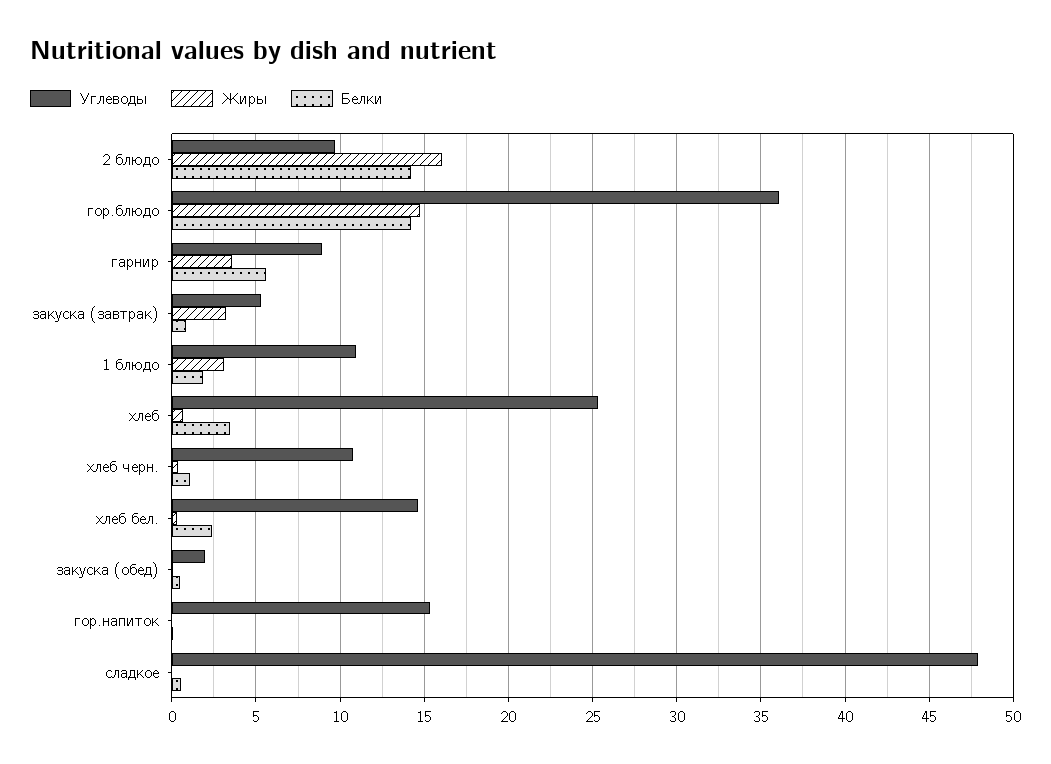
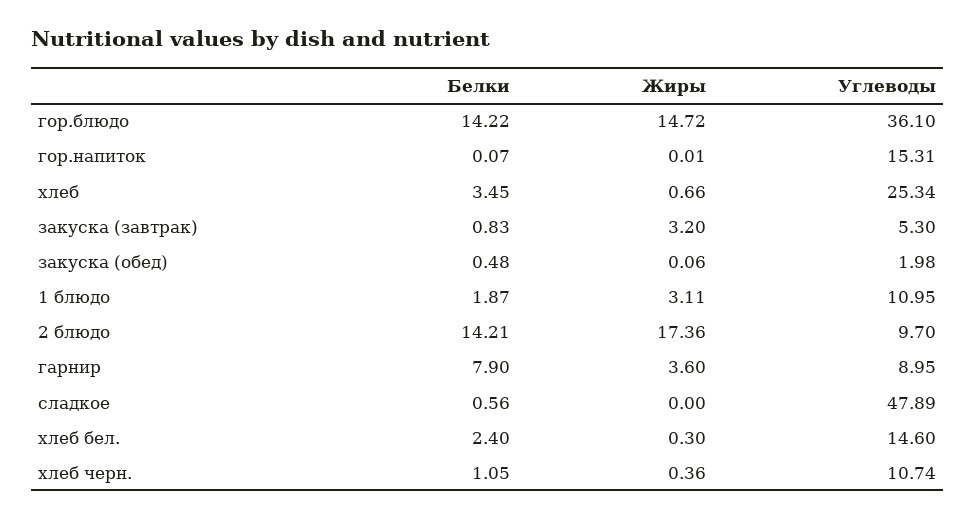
Жиры, 2 блюдо: 16 -> 17.36
Белки, гарнир: 5.5 -> 7.9

